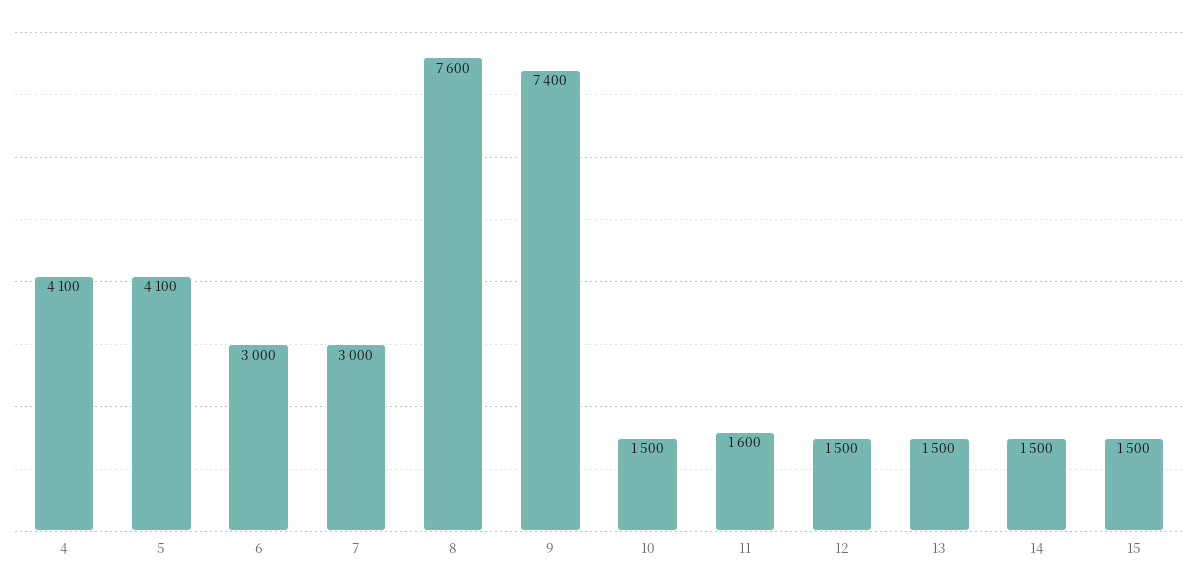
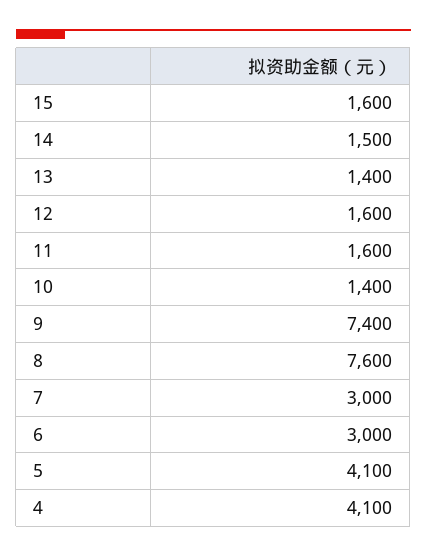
10: 1500 -> 1400
12: 1500 -> 1600
13: 1500 -> 1400
15: 1500 -> 1600

